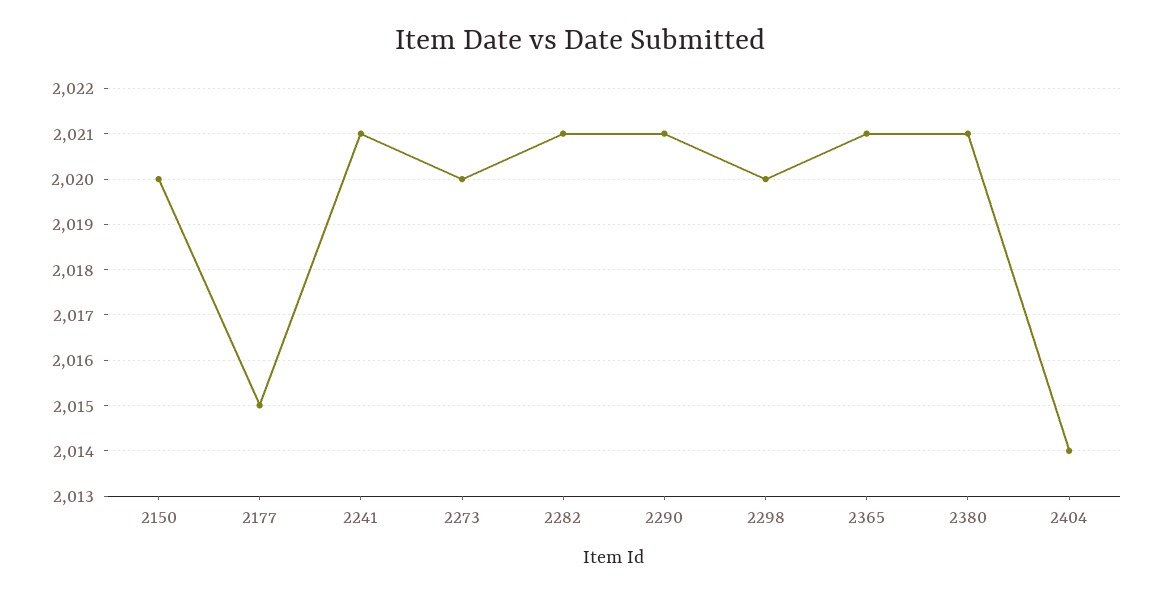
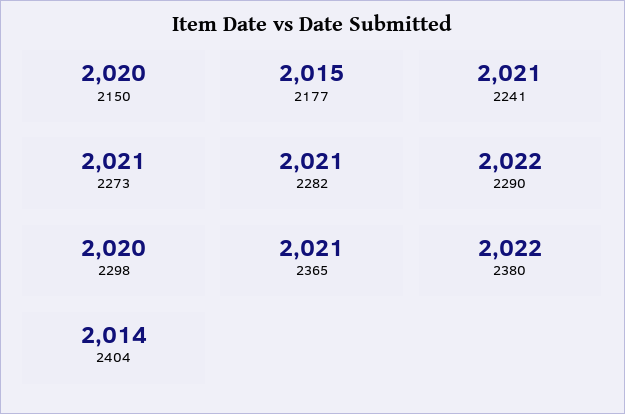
2273: 2020 -> 2021
2290: 2021 -> 2022
2380: 2021 -> 2022

